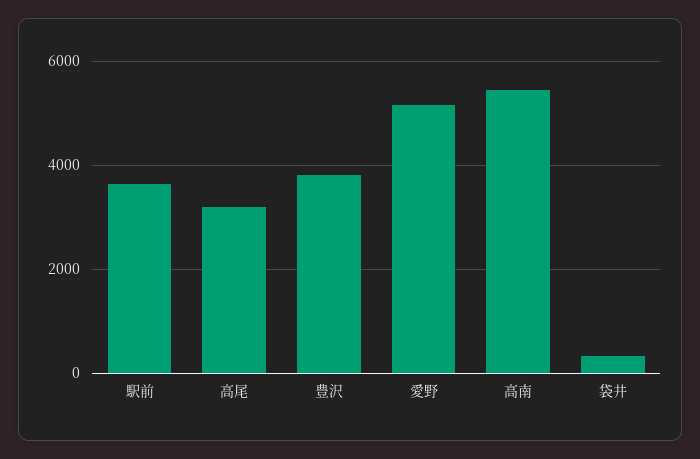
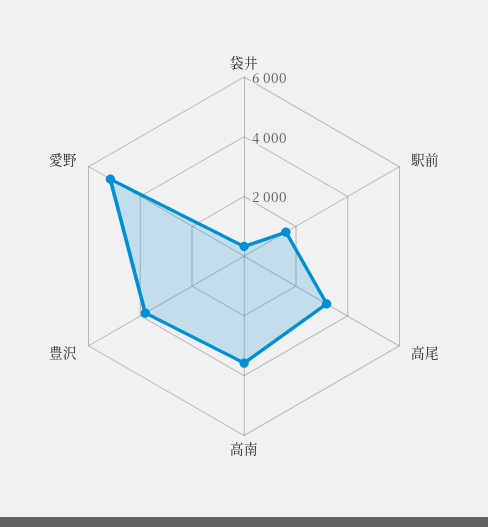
駅前: 3600 -> 1500
高南: 5400 -> 3500

